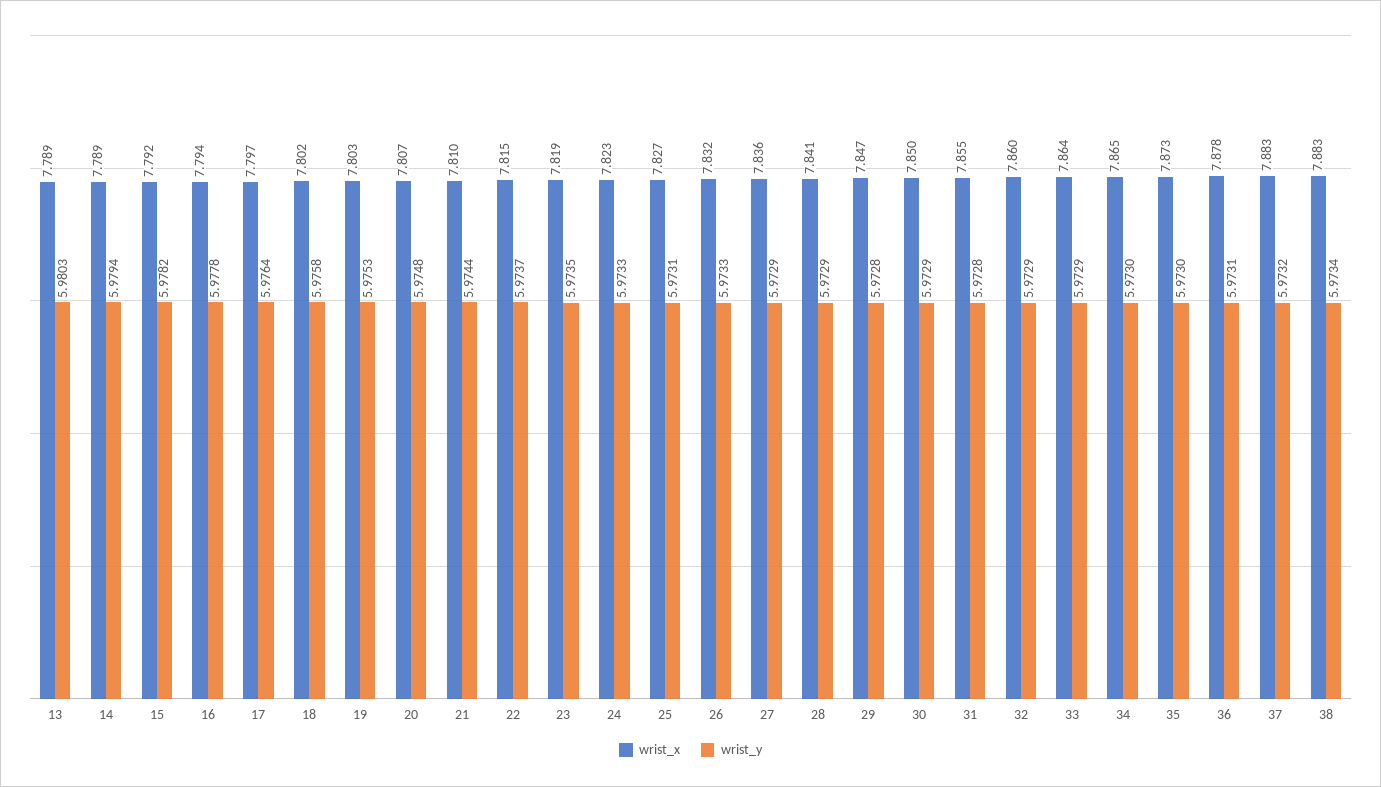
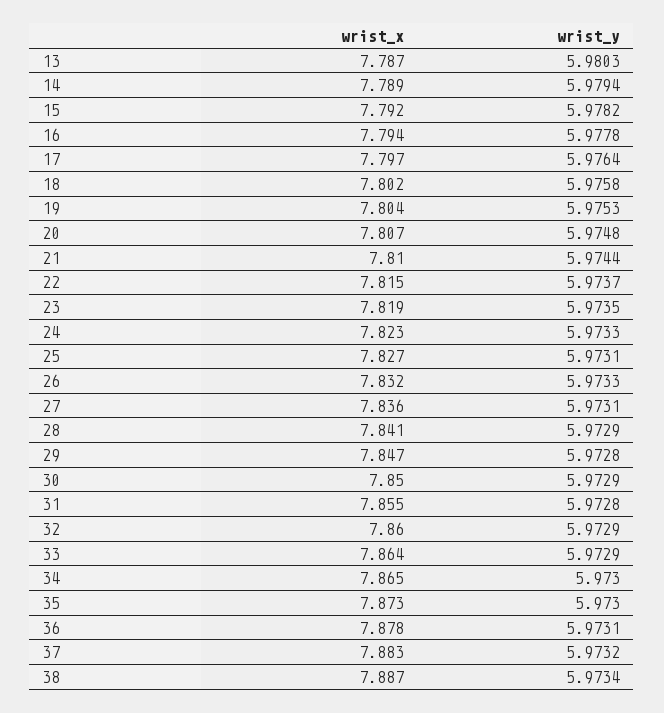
wrist_x, 13: 7.789 -> 7.787
wrist_x, 19: 7.803 -> 7.804
wrist_y, 27: 5.9729 -> 5.9731
wrist_x, 38: 7.883 -> 7.887

